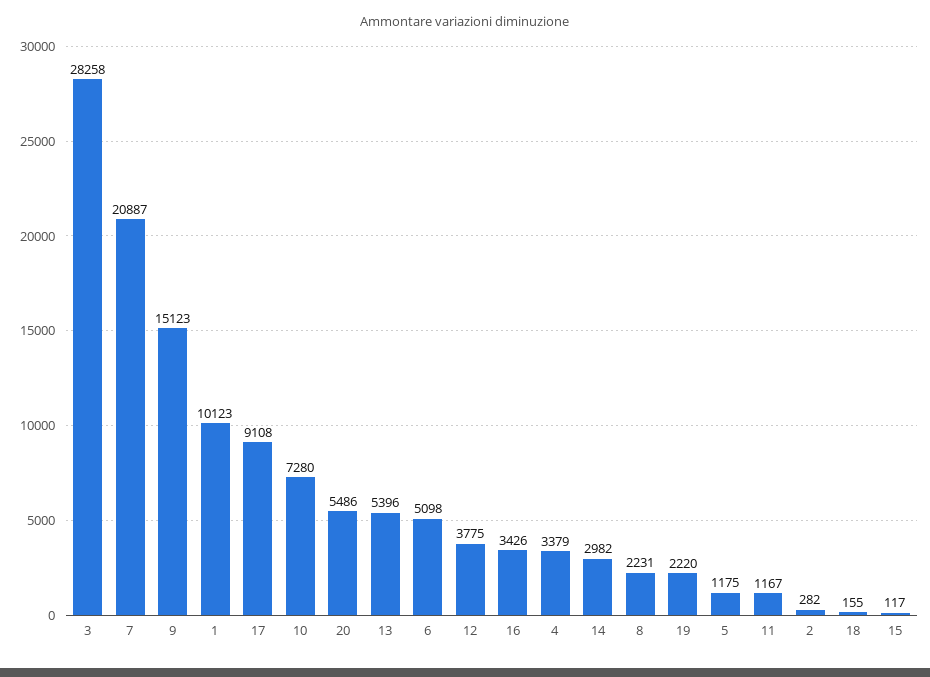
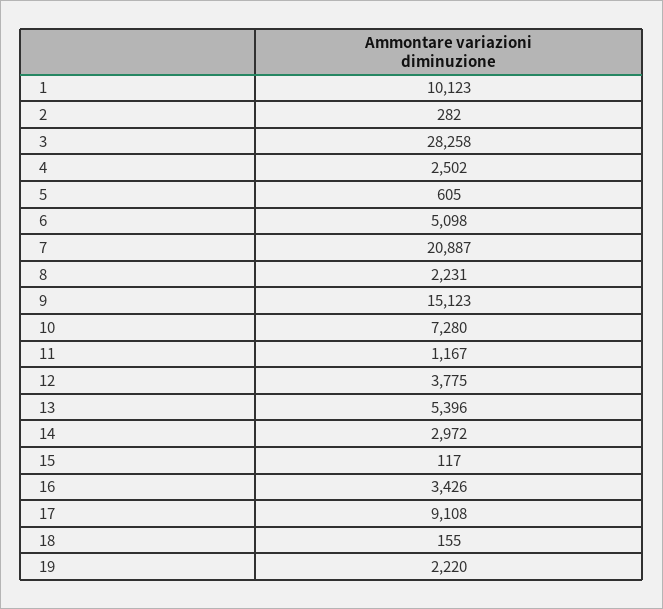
20: 5486 -> none
4: 3379 -> 2502
14: 2982 -> 2972
5: 1175 -> 605

